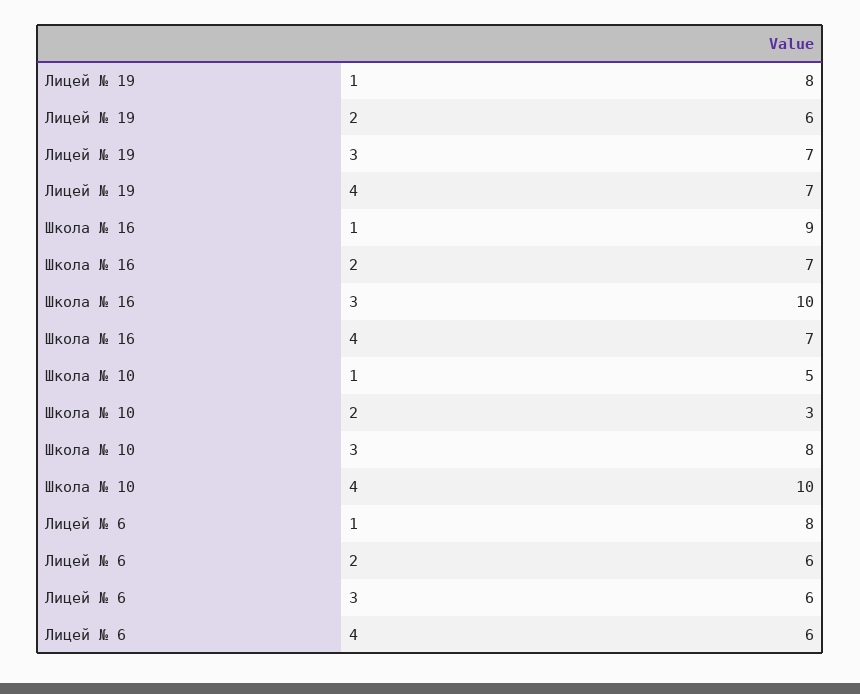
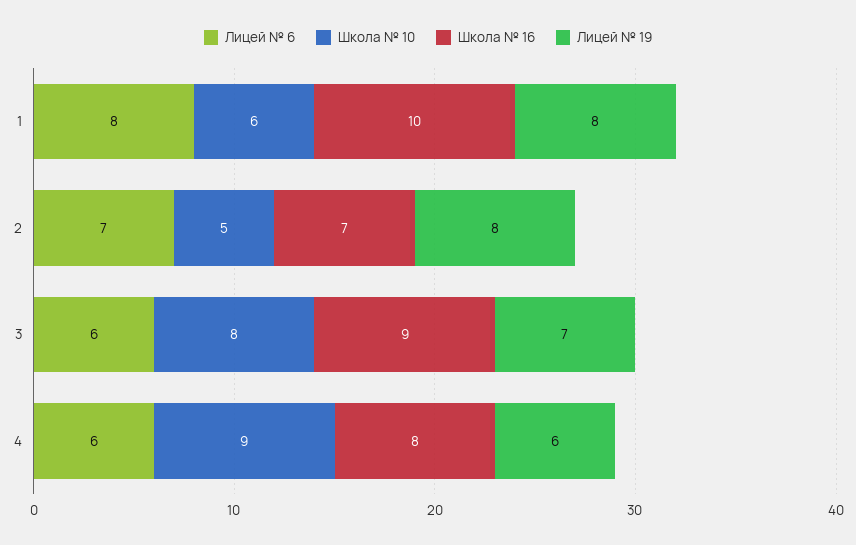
Лицей № 19, 2: 6 -> 8
Лицей № 19, 4: 7 -> 6
Школа № 16, 1: 9 -> 10
Школа № 16, 3: 10 -> 9
Школа № 16, 4: 7 -> 8
Школа № 10, 1: 5 -> 6
Школа № 10, 2: 3 -> 5
Школа № 10, 4: 10 -> 9
Лицей № 6, 2: 6 -> 7

